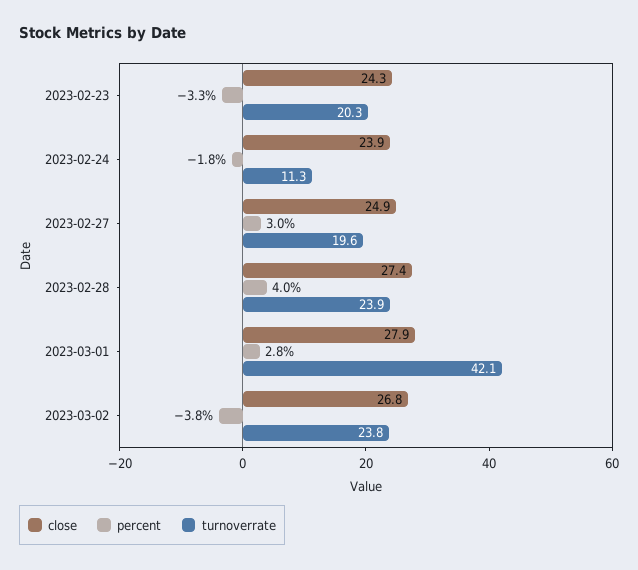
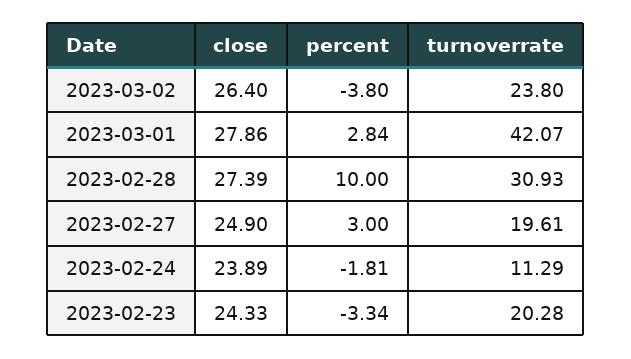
percent, 2023-02-28: 4 -> 10
turnoverrate, 2023-02-28: 23.9 -> 30.93
close, 2023-03-02: 26.8 -> 26.4

